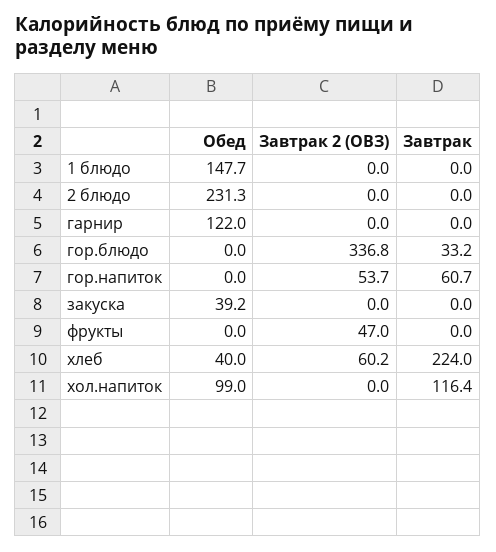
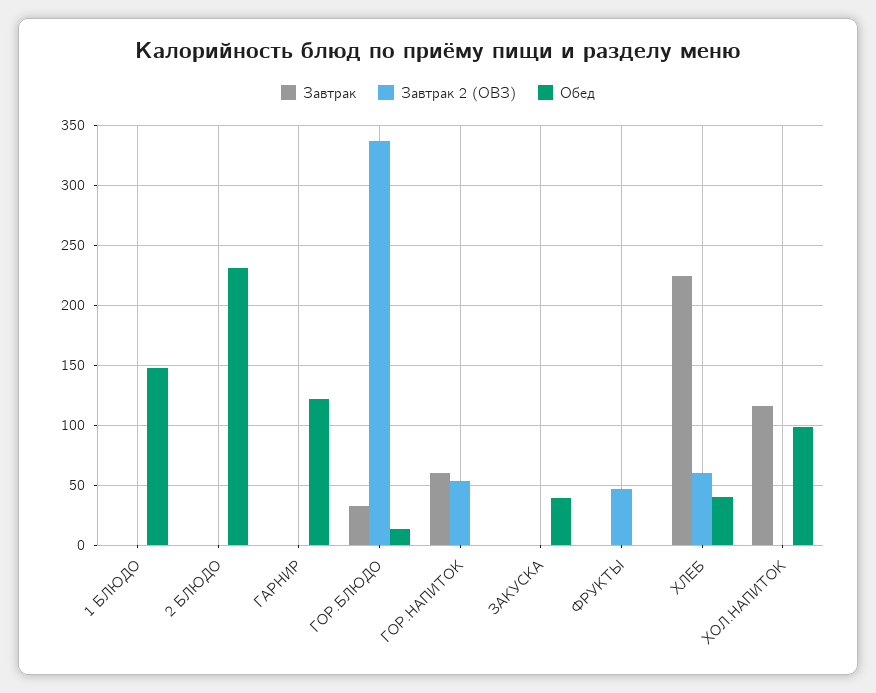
Обед, гор.блюдо: 0 -> 15

